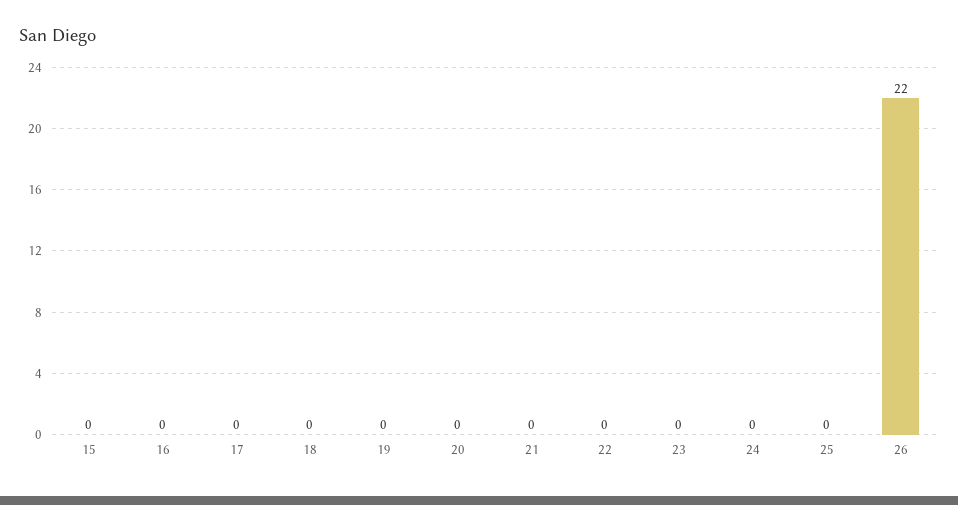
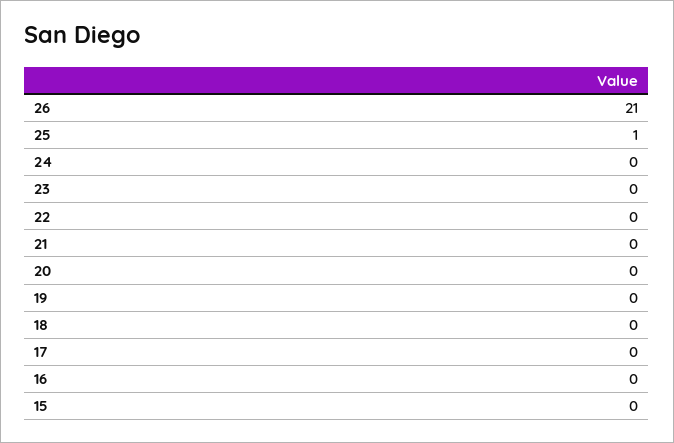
25: 0 -> 1
26: 22 -> 21

